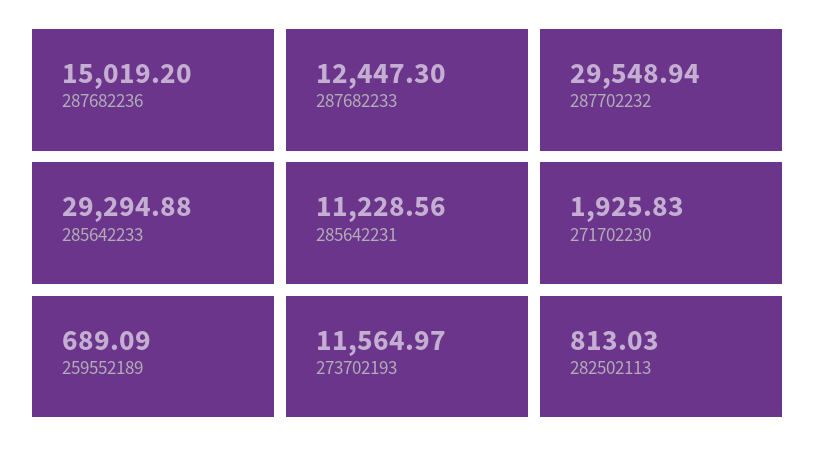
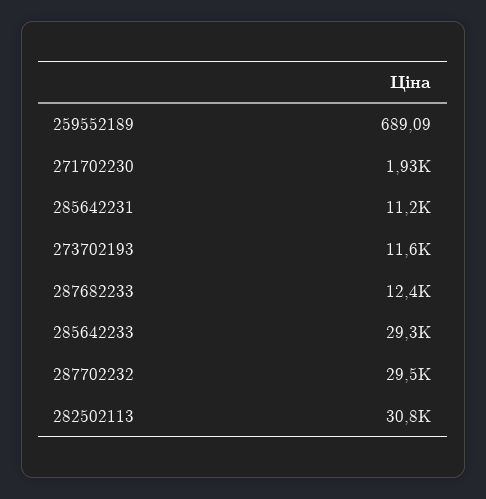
287682236: 15019.2 -> none
282502113: 813.03 -> 30800

